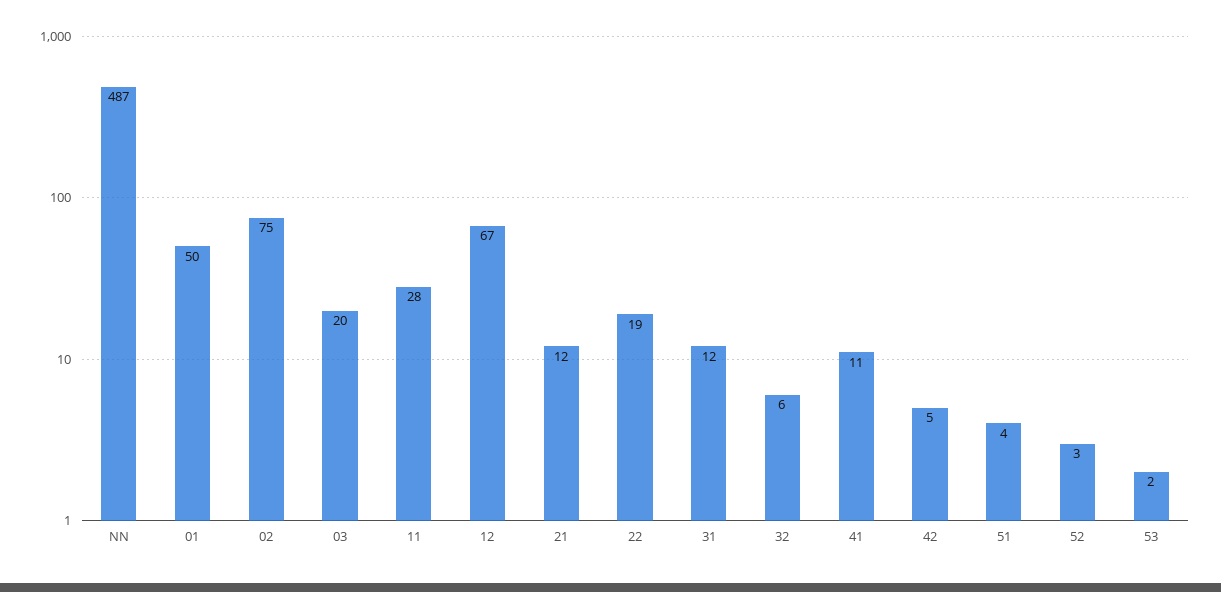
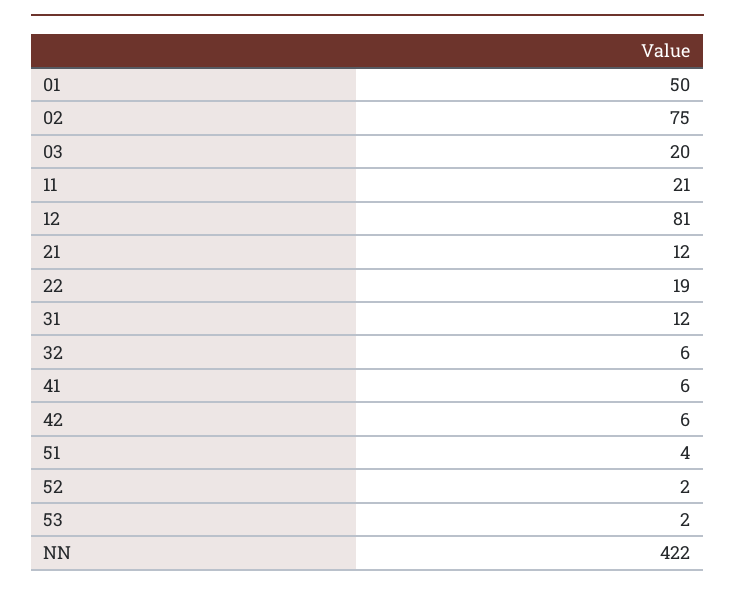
NN: 487 -> 422
11: 28 -> 21
12: 67 -> 81
41: 11 -> 6
42: 5 -> 6
52: 3 -> 2

